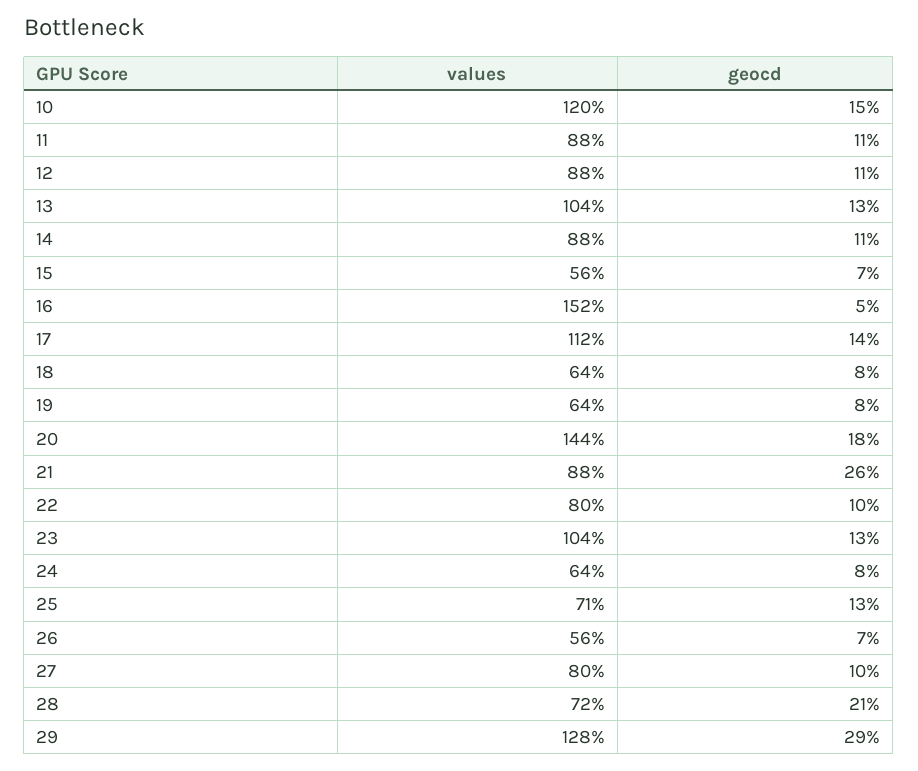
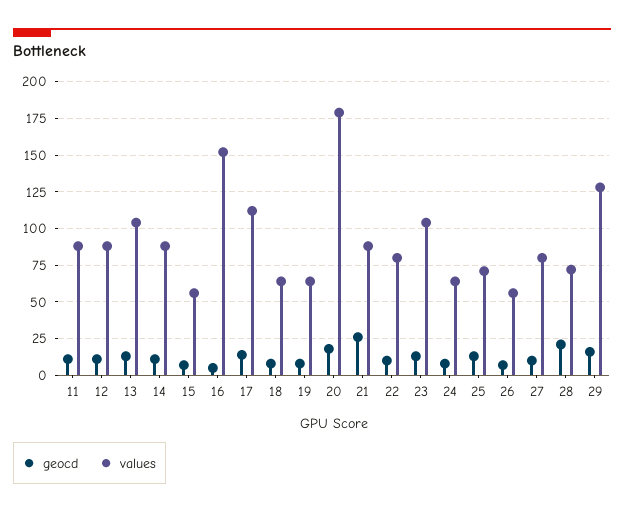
values, 10: 120 -> none
geocd, 10: 15 -> none
values, 20: 144 -> 180
geocd, 29: 29 -> 15

